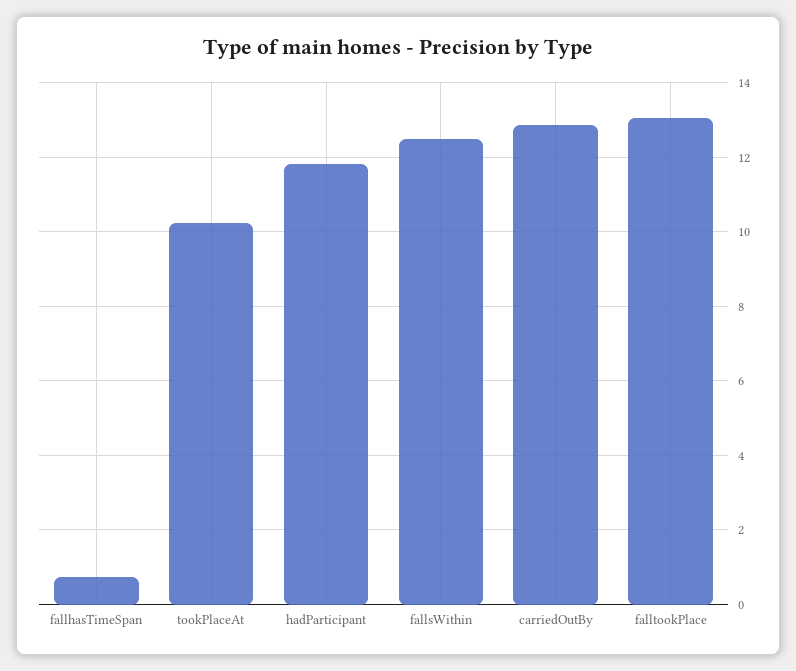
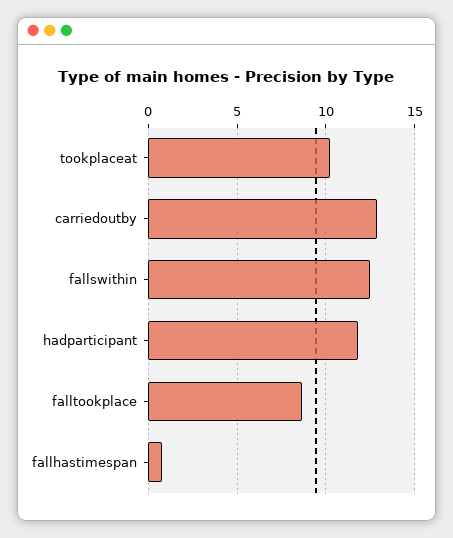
falltookPlace: 13 -> 8.5

